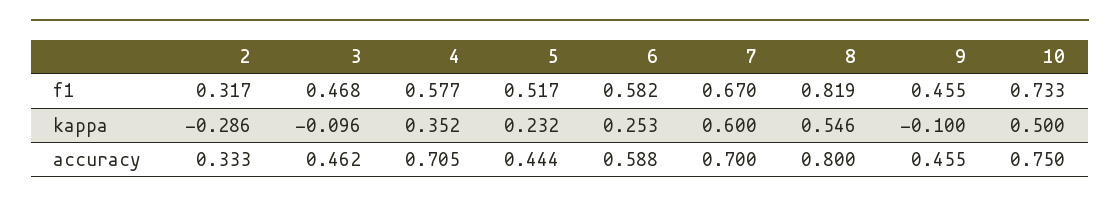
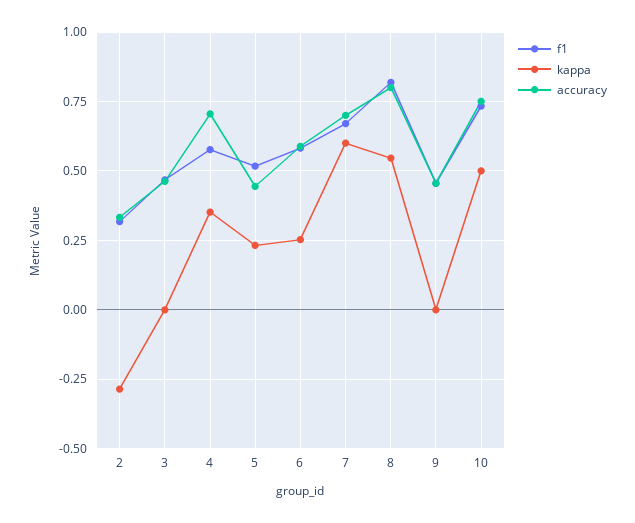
kappa, 3: -0.096 -> 0
kappa, 9: -0.1 -> 0

